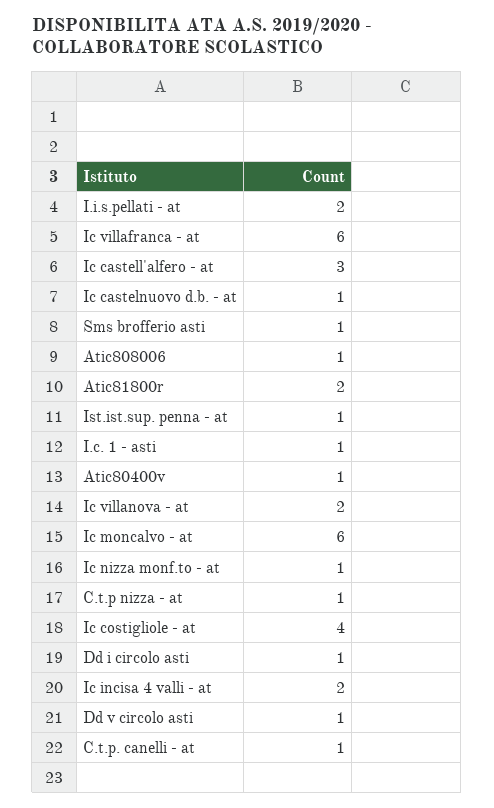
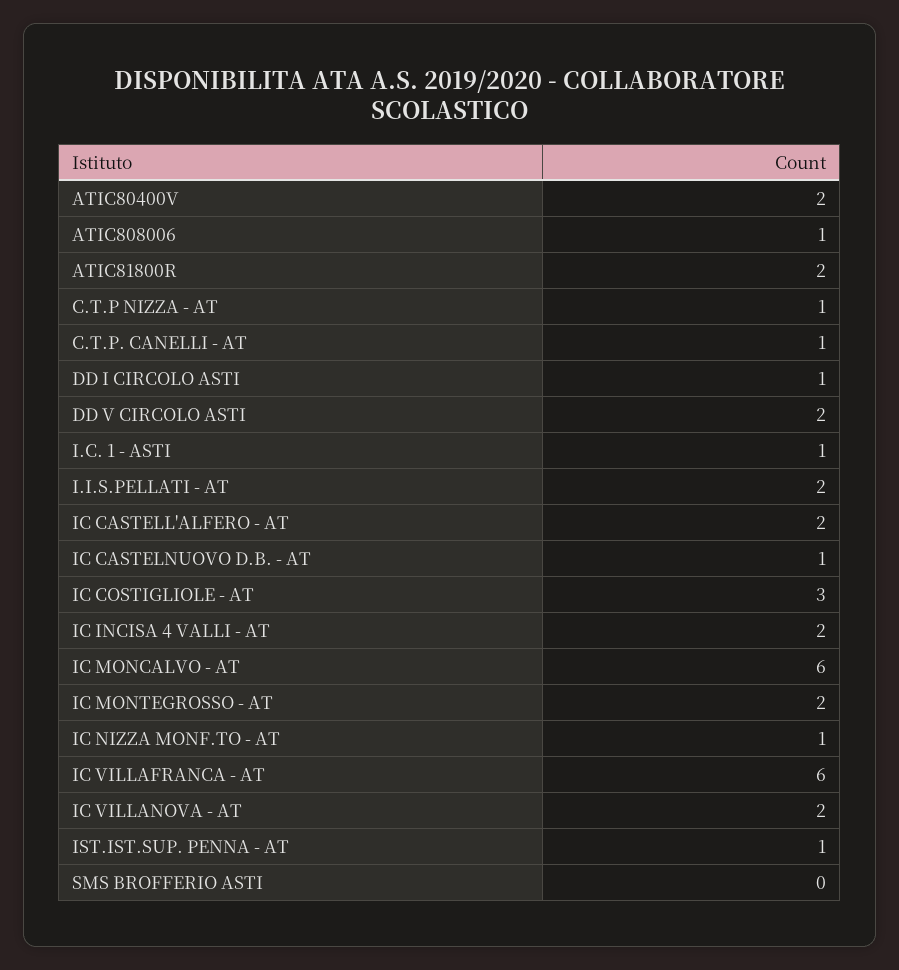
Ic castell'alfero - at: 3 -> 2
Sms brofferio asti: 1 -> 0
Atic80400v: 1 -> 2
Ic costigliole - at: 4 -> 3
Dd v circolo asti: 1 -> 2
IC MONTEGROSSO - AT: none -> 2

